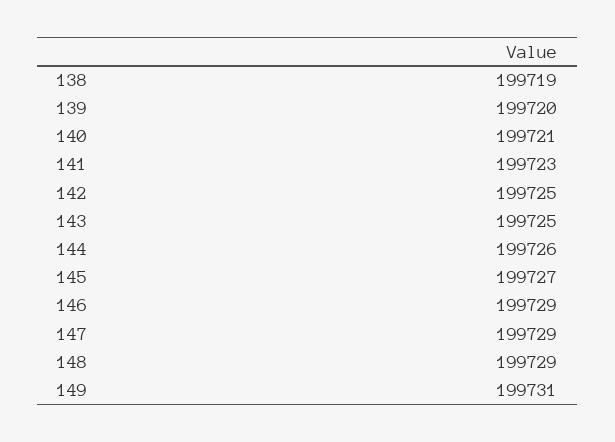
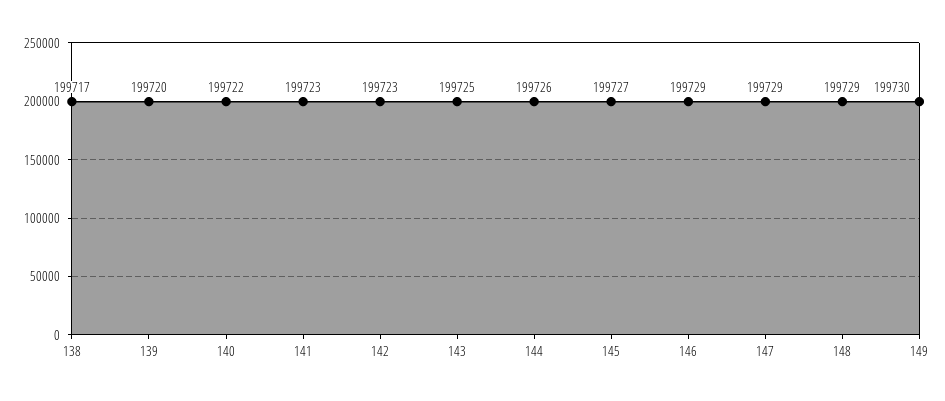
138: 199719 -> 199717
140: 199721 -> 199722
142: 199725 -> 199723
149: 199731 -> 199730

